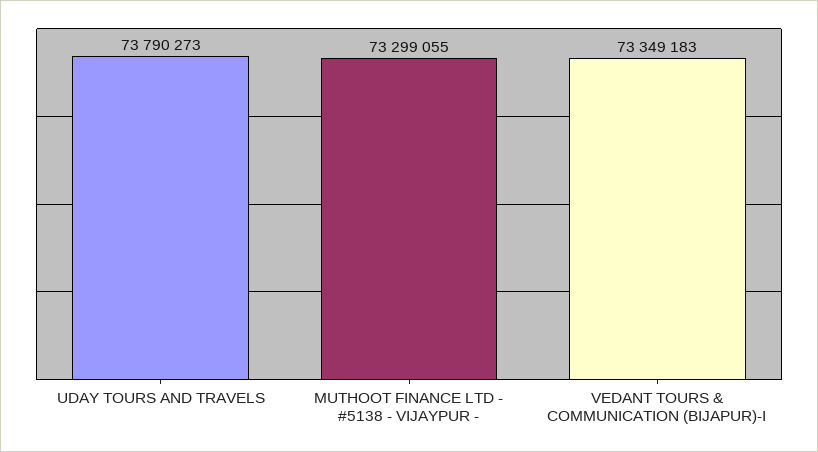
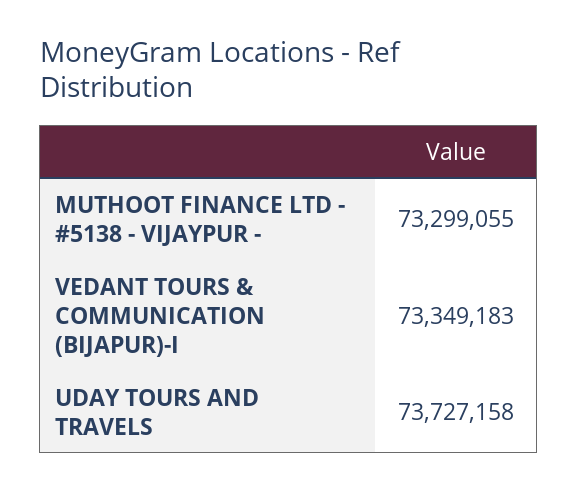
UDAY TOURS AND TRAVELS: 73790273 -> 73727158

